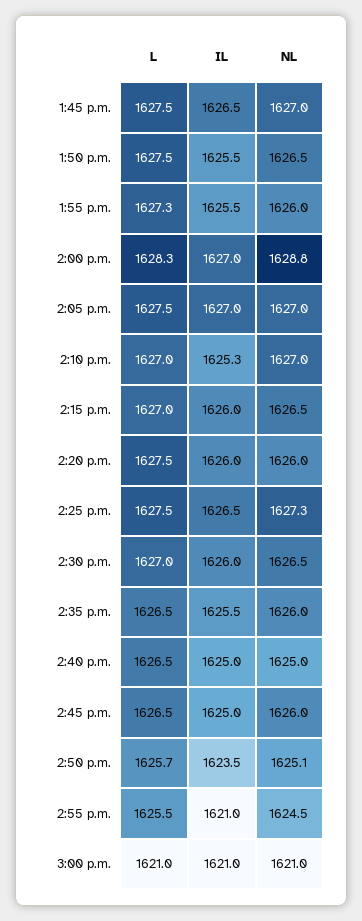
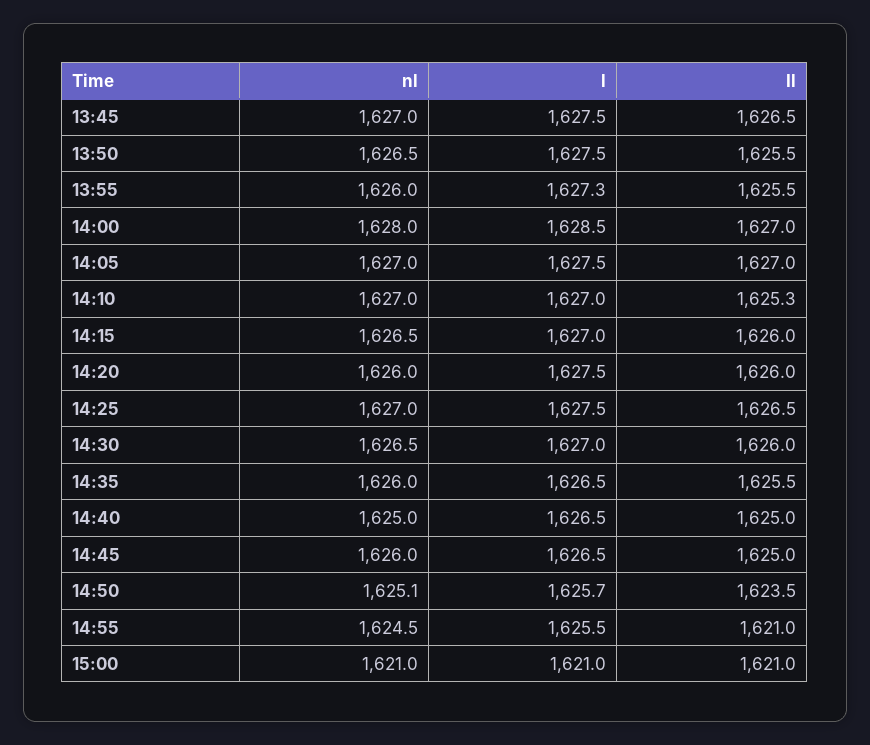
L, 2:00 p.m.: 1628.3 -> 1628.5
NL, 2:00 p.m.: 1628.8 -> 1628
NL, 2:25 p.m.: 1627.3 -> 1627

